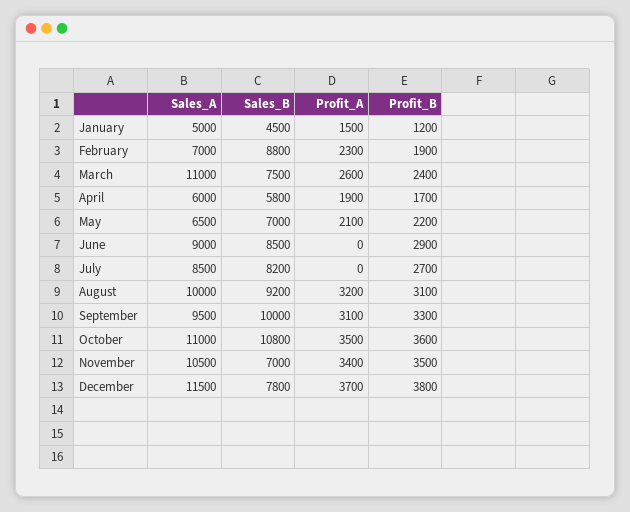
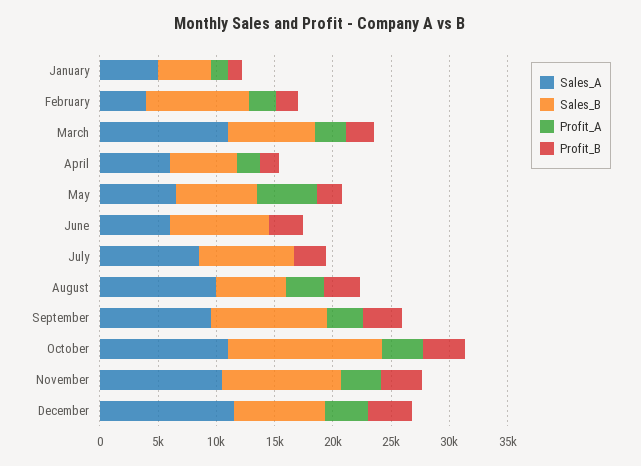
Sales_A, February: 7000 -> 4000
Profit_A, May: 2100 -> 5000
Sales_A, June: 9000 -> 6000
Sales_B, August: 9200 -> 6000
Sales_B, October: 10800 -> 13000
Sales_B, November: 7000 -> 10000

